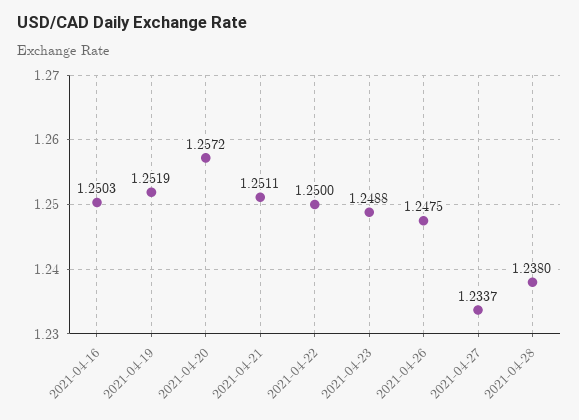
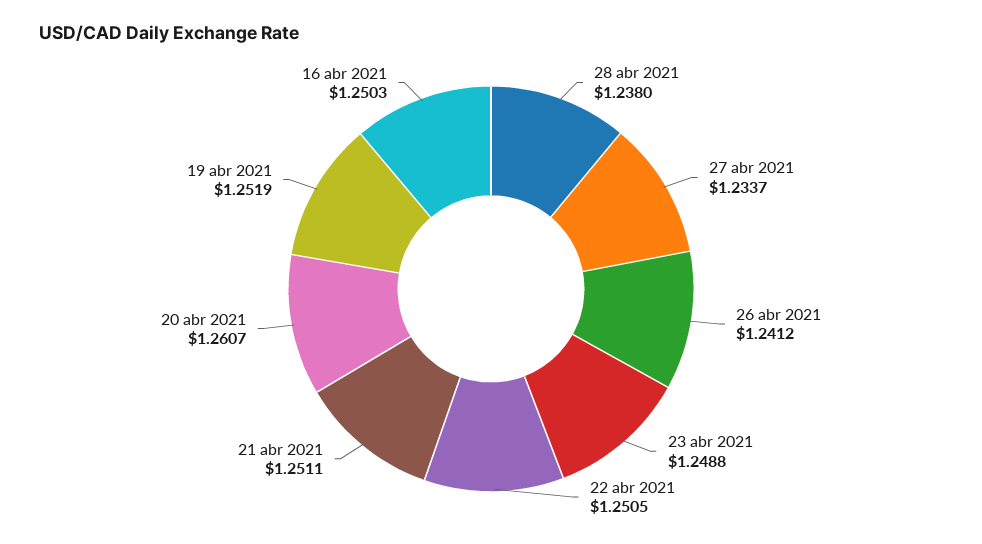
2021-04-20: 1.2572 -> 1.2607
2021-04-22: 1.25 -> 1.2505
2021-04-26: 1.2475 -> 1.2412

